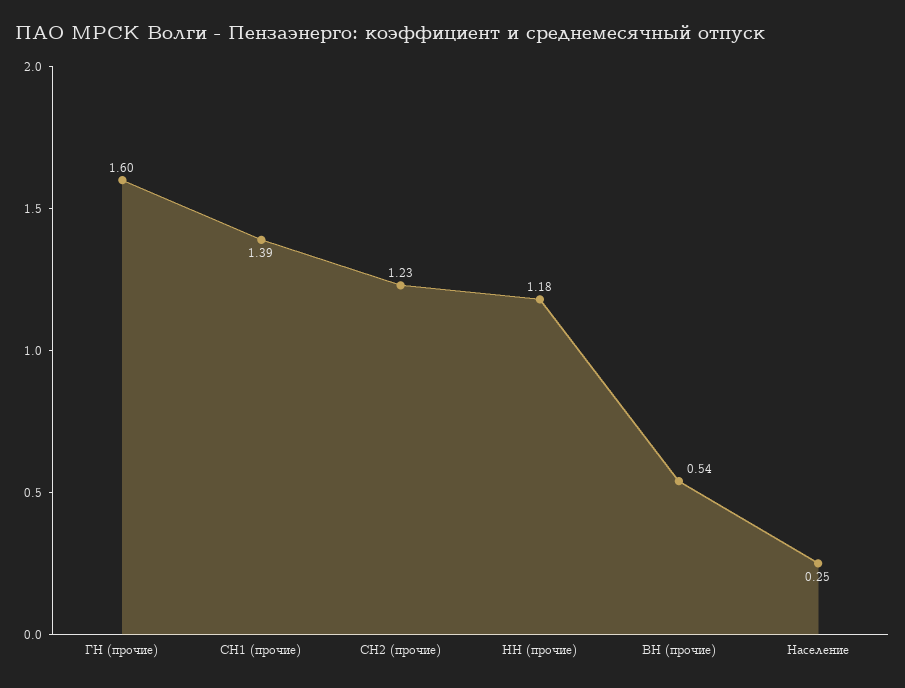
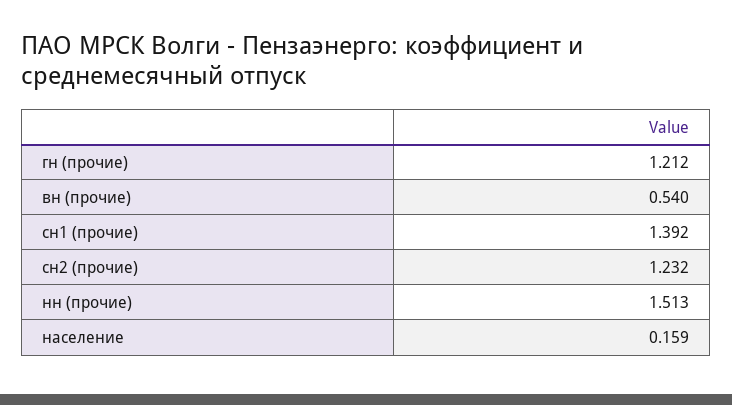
ГН (прочие): 1.6 -> 1.212
НН (прочие): 1.18 -> 1.513
Население: 0.25 -> 0.159

